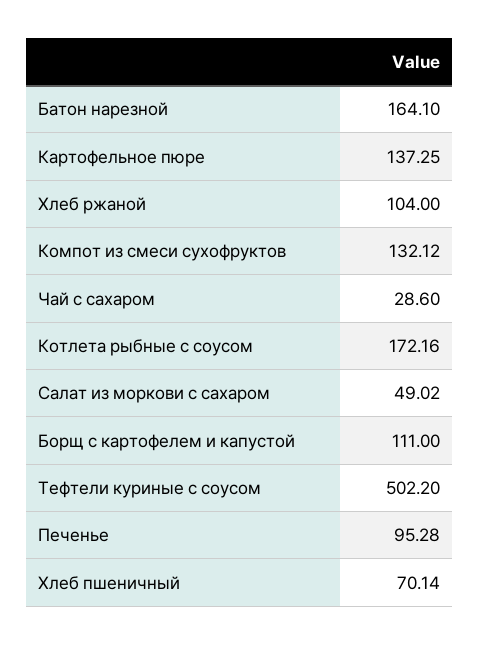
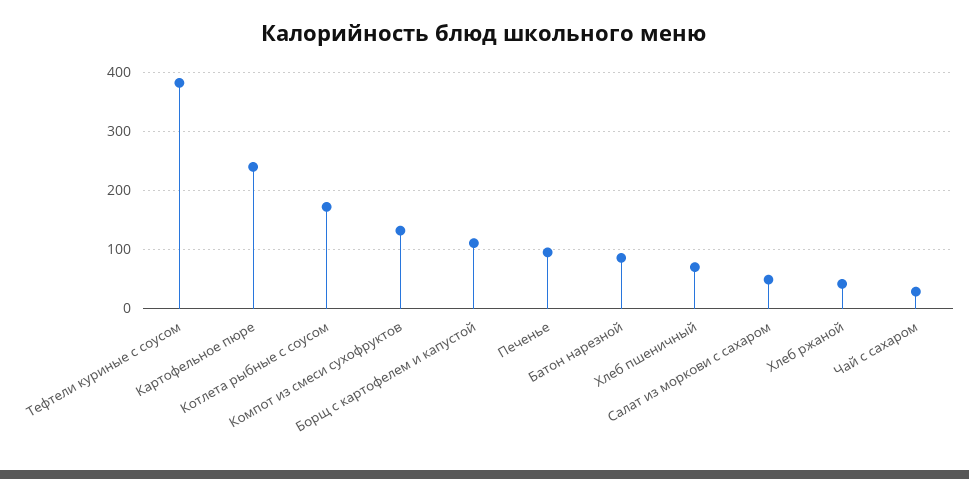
Батон нарезной: 164.1 -> 80
Картофельное пюре: 137.25 -> 240
Хлеб ржаной: 104 -> 40
Тефтели куриные с соусом: 502.2 -> 380

